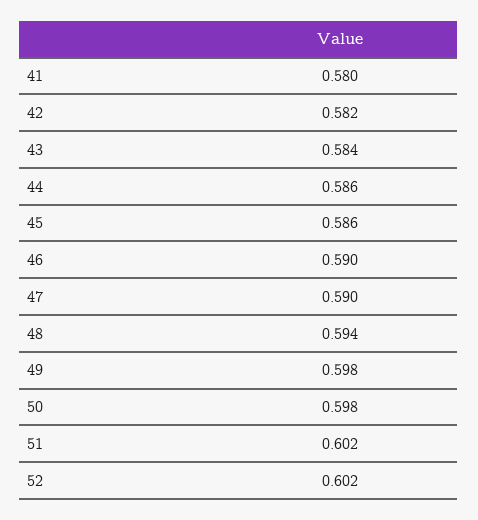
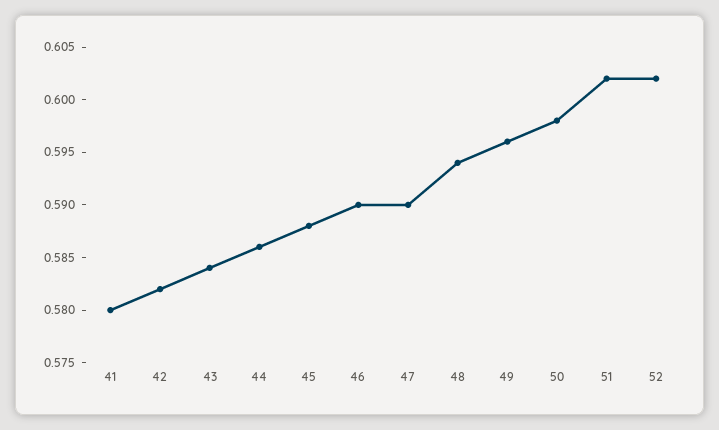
45: 0.586 -> 0.588
49: 0.598 -> 0.596

